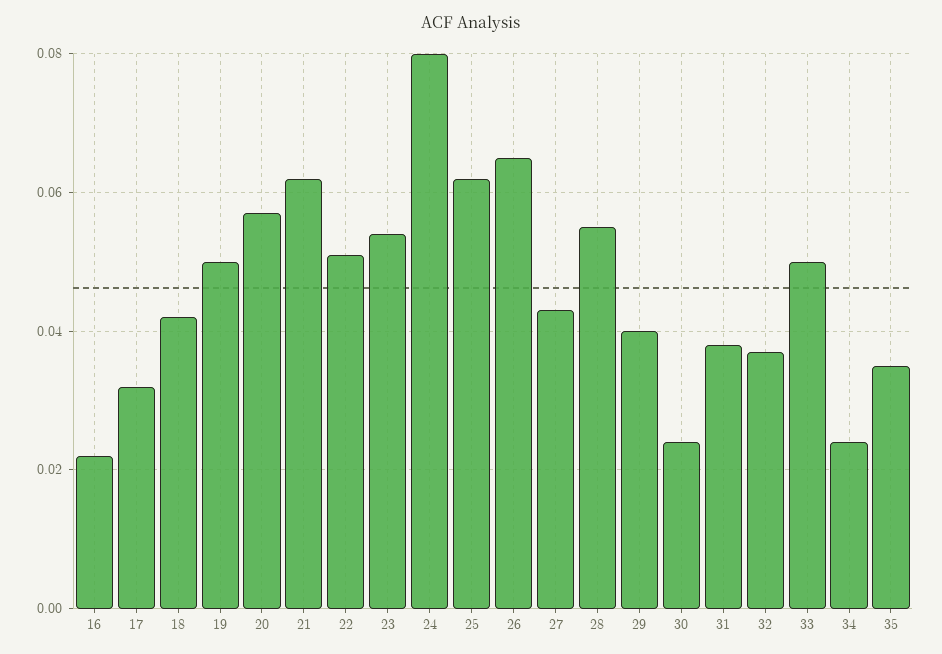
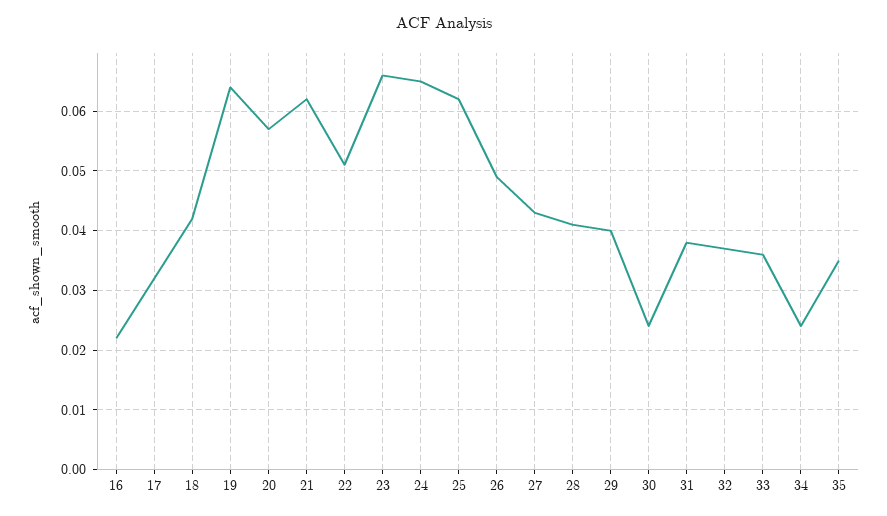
19: 0.05 -> 0.065
23: 0.055 -> 0.065
24: 0.08 -> 0.065
26: 0.065 -> 0.05
28: 0.055 -> 0.04
33: 0.05 -> 0.035

